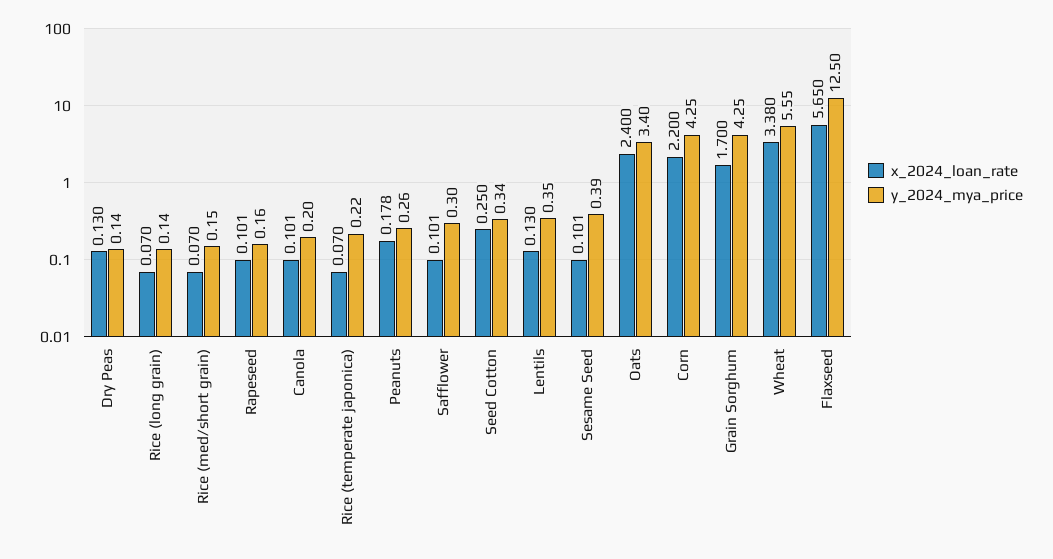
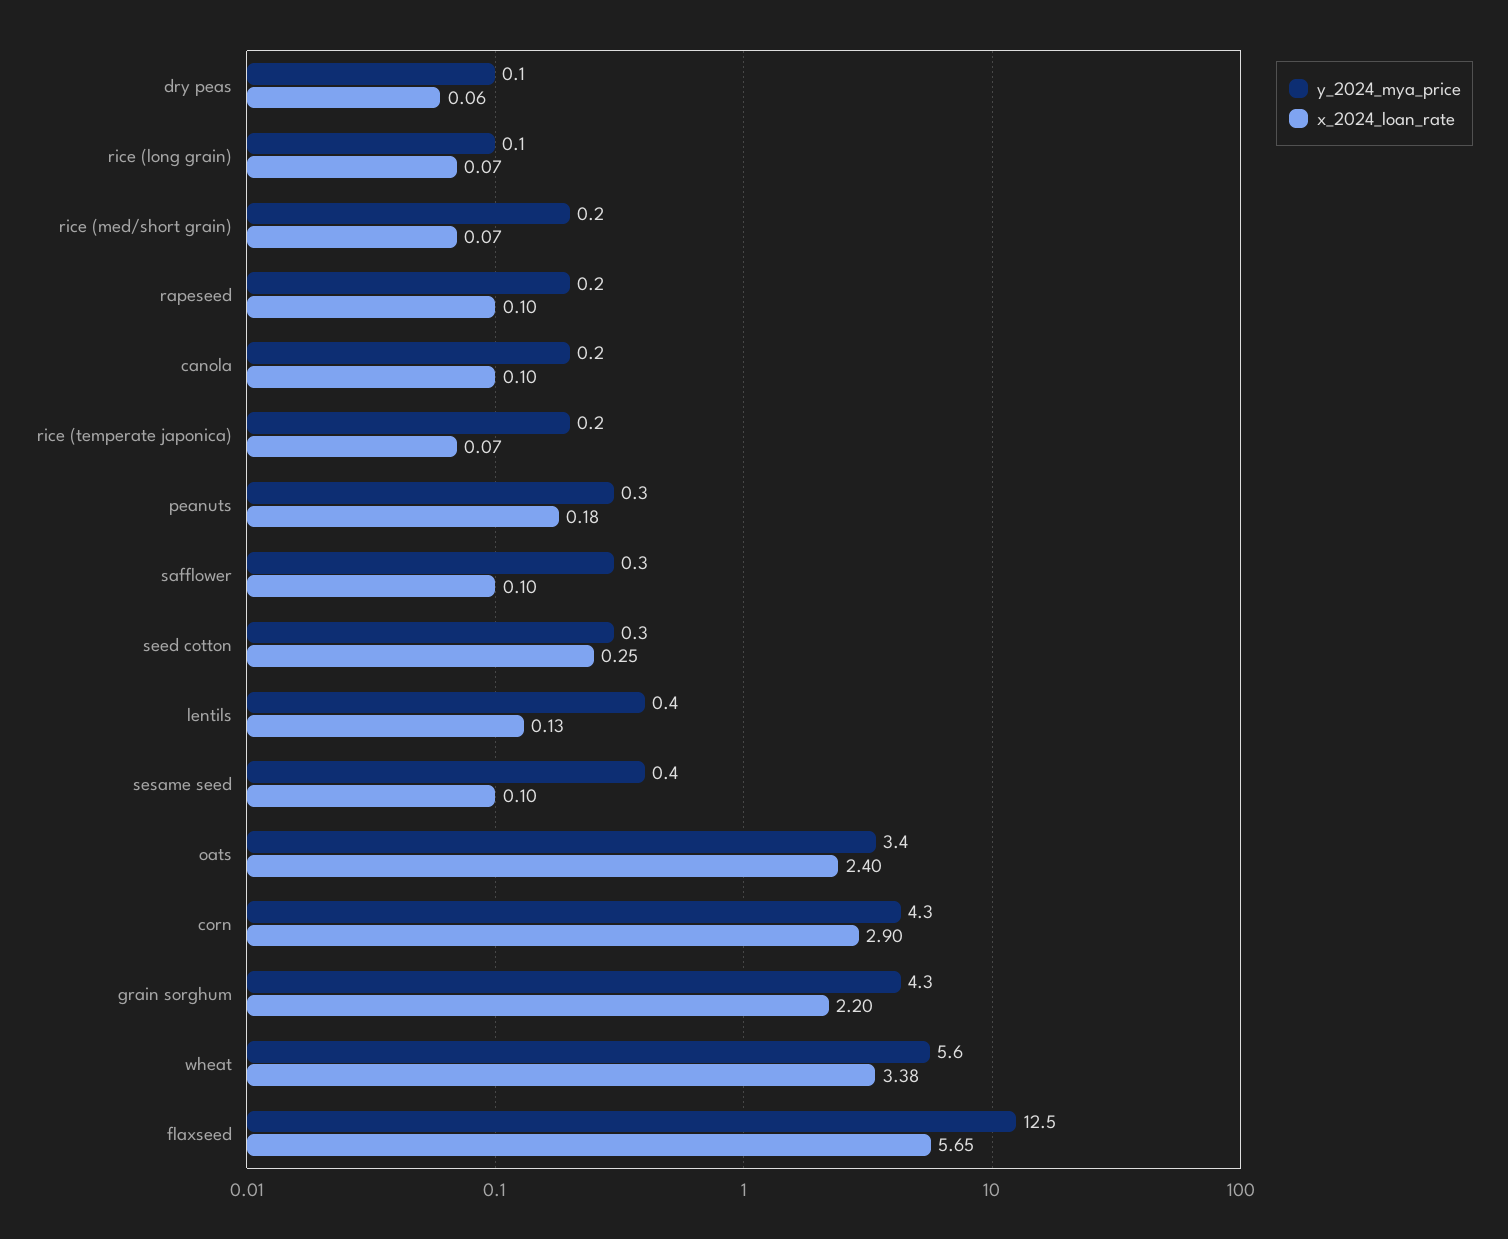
x_2024_loan_rate, Dry Peas: 0.13 -> 0.06
x_2024_loan_rate, Corn: 2.2 -> 2.9
x_2024_loan_rate, Grain Sorghum: 1.7 -> 2.2

